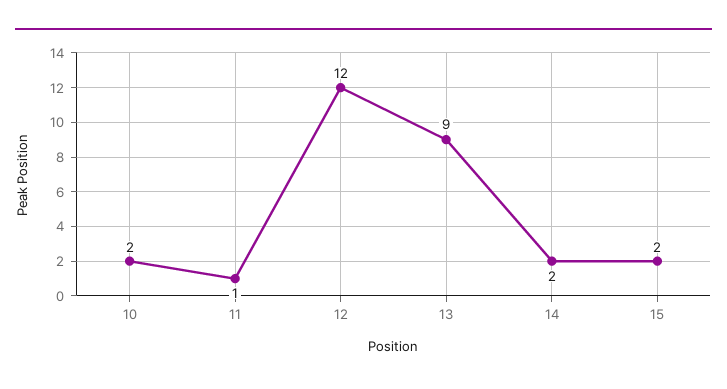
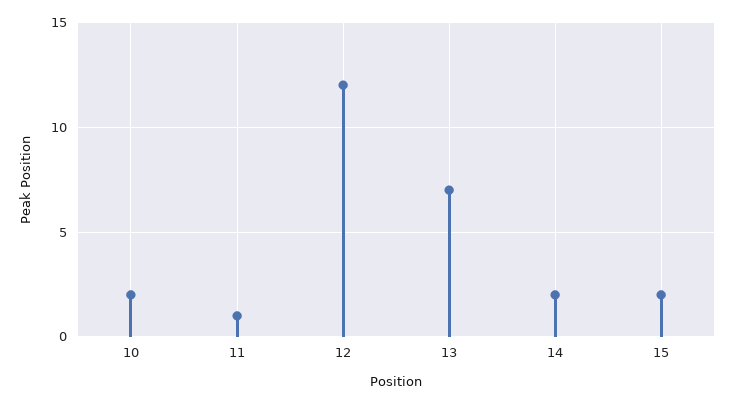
13: 9 -> 7

